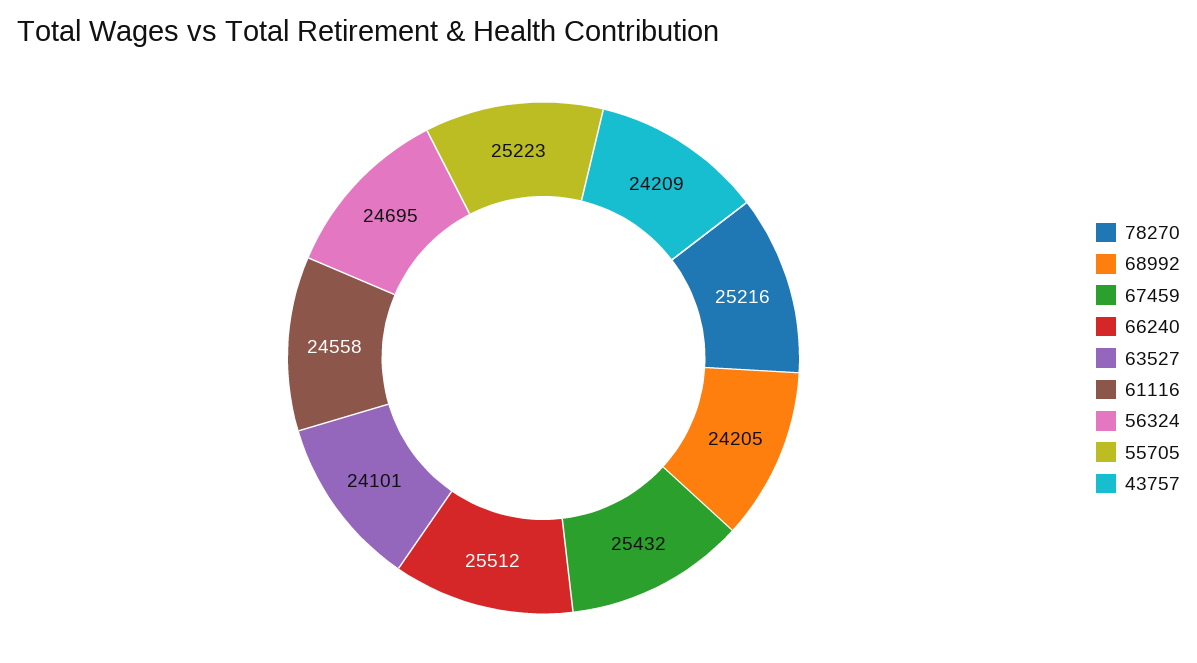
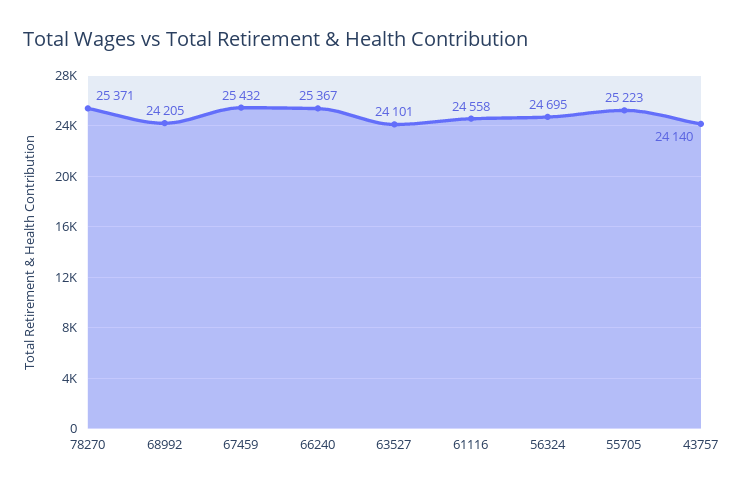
78270: 25216 -> 25371
66240: 25512 -> 25367
43757: 24209 -> 24140

